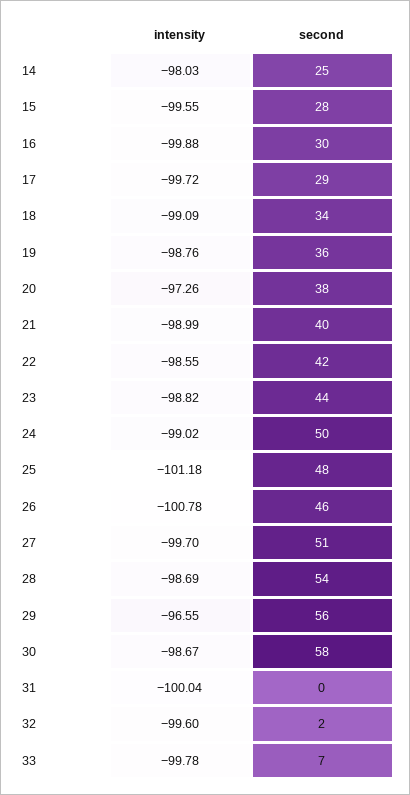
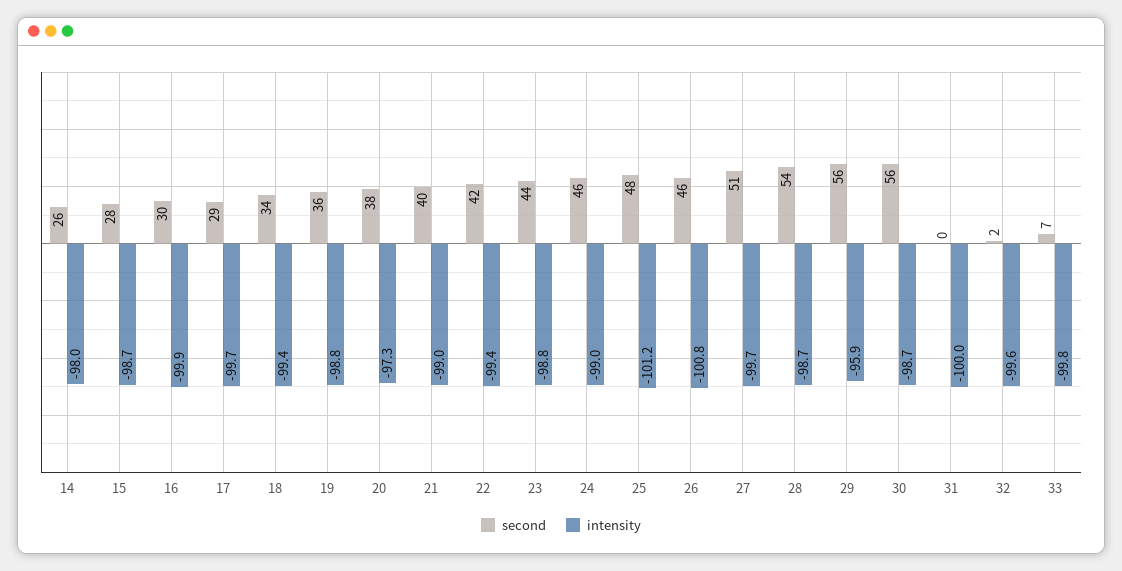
second, 14: 25 -> 26
intensity, 15: -99.55 -> -98.7
intensity, 18: -99.09 -> -99.4
intensity, 22: -98.55 -> -99.4
second, 24: 50 -> 46
intensity, 29: -96.55 -> -95.9
second, 30: 58 -> 56

